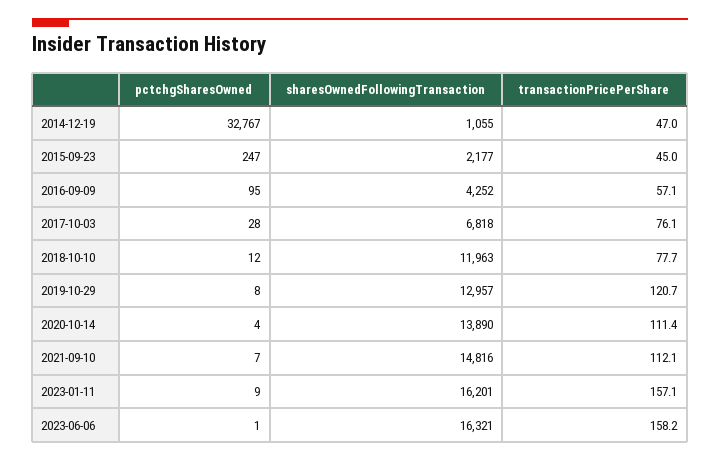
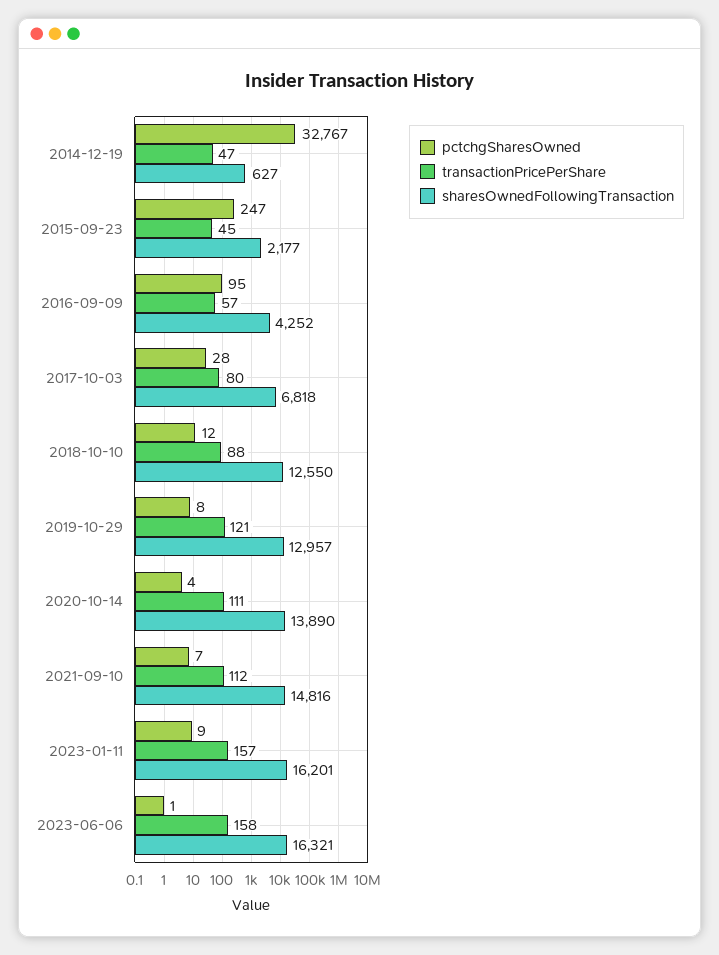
sharesOwnedFollowingTransaction, 2014-12-19: 1055 -> 627
transactionPricePerShare, 2017-10-03: 76.1 -> 80
sharesOwnedFollowingTransaction, 2018-10-10: 11963 -> 12550
transactionPricePerShare, 2018-10-10: 77.7 -> 88

